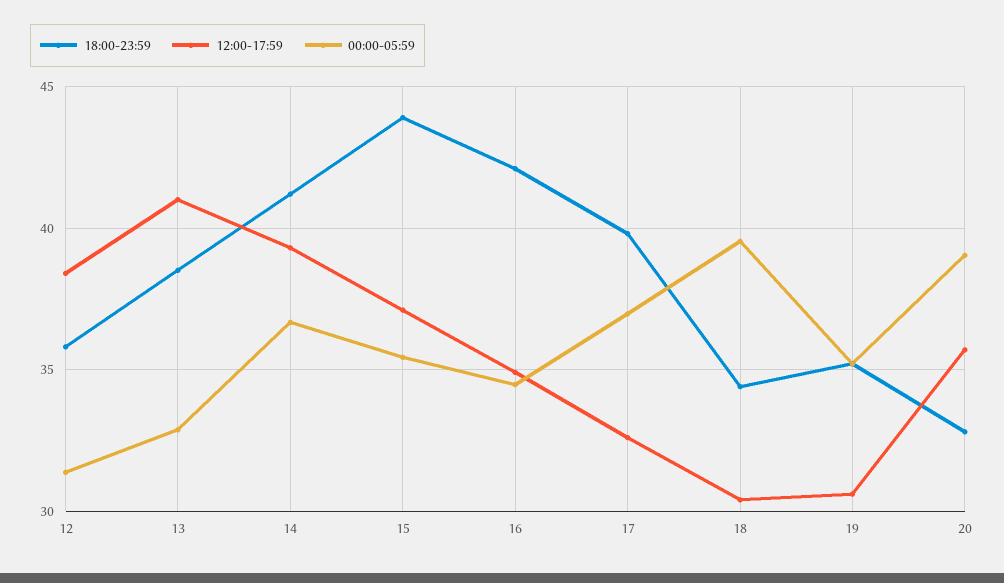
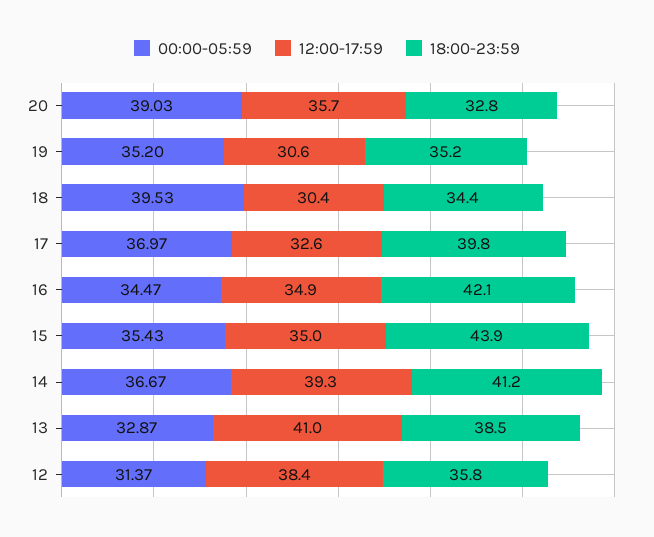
12:00-17:59, 15: 37 -> 35

